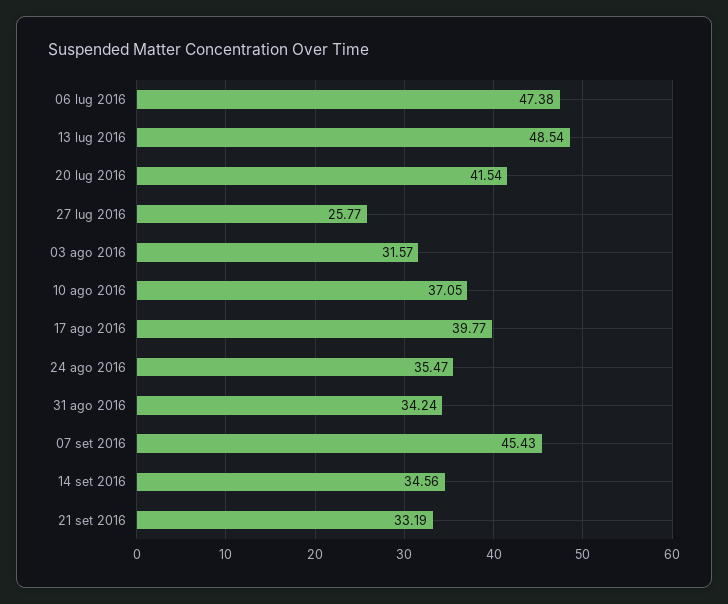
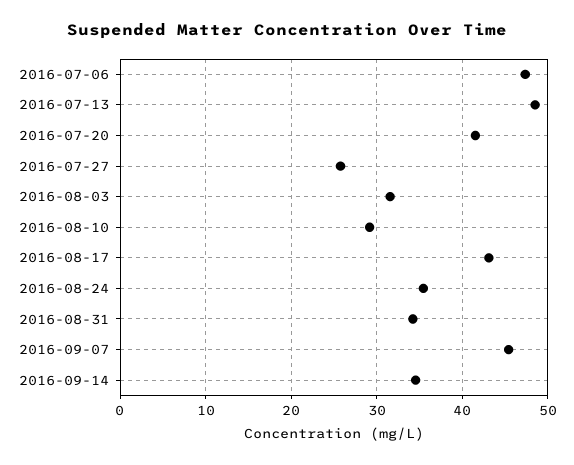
10 ago 2016: 37.05 -> 29
17 ago 2016: 39.77 -> 43
21 set 2016: 33.19 -> none

